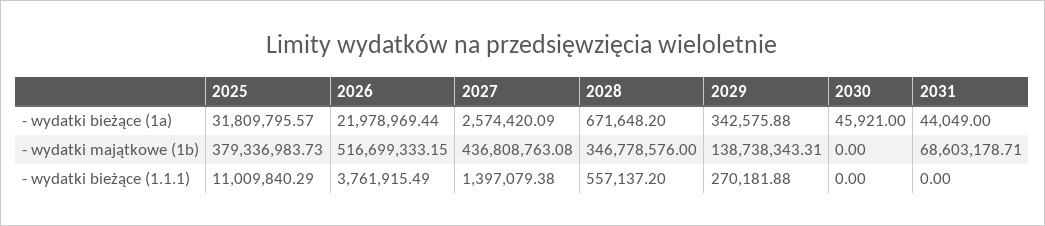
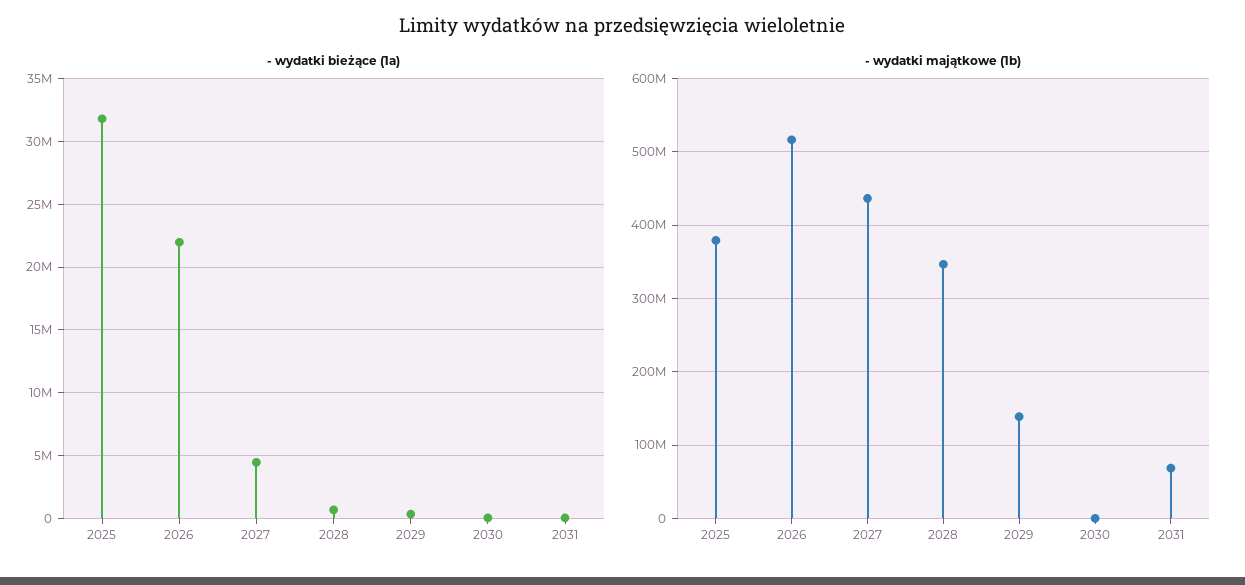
- wydatki bieżące (1a), 2027: 2574420.09 -> 4500000
- wydatki bieżące (1.1.1), 2025: 11009840.29 -> none
- wydatki bieżące (1.1.1), 2026: 3761915.49 -> none
- wydatki bieżące (1.1.1), 2027: 1397079.38 -> none
- wydatki bieżące (1.1.1), 2028: 557137.2 -> none
- wydatki bieżące (1.1.1), 2029: 270181.88 -> none
- wydatki bieżące (1.1.1), 2030: 0 -> none
- wydatki bieżące (1.1.1), 2031: 0 -> none

